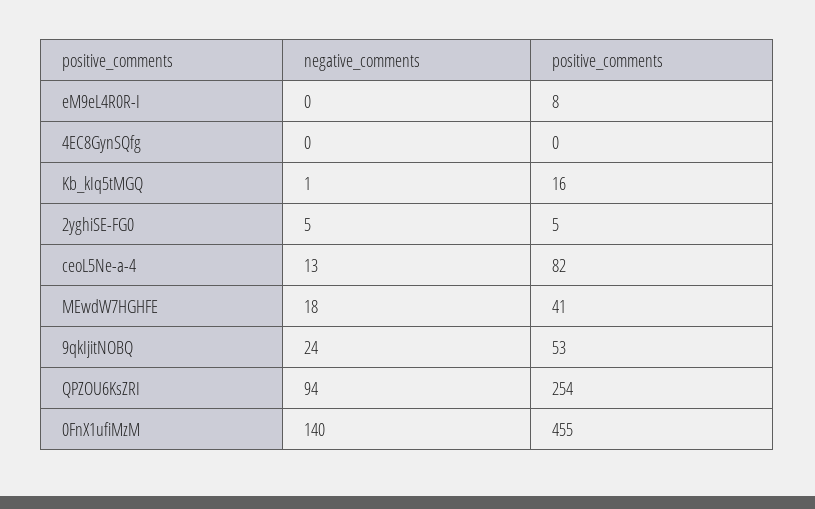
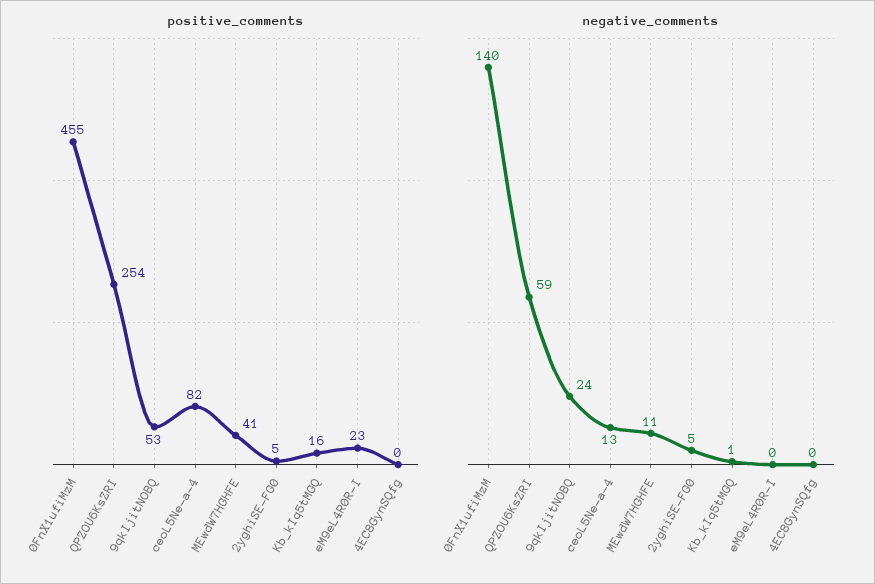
positive_comments, eM9eL4R0R-I: 8 -> 23
negative_comments, MEwdW7HGHFE: 18 -> 11
negative_comments, QPZOU6KsZRI: 94 -> 59

